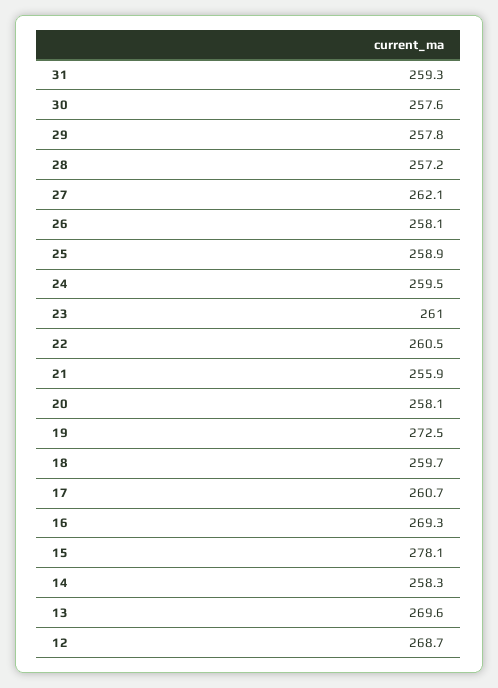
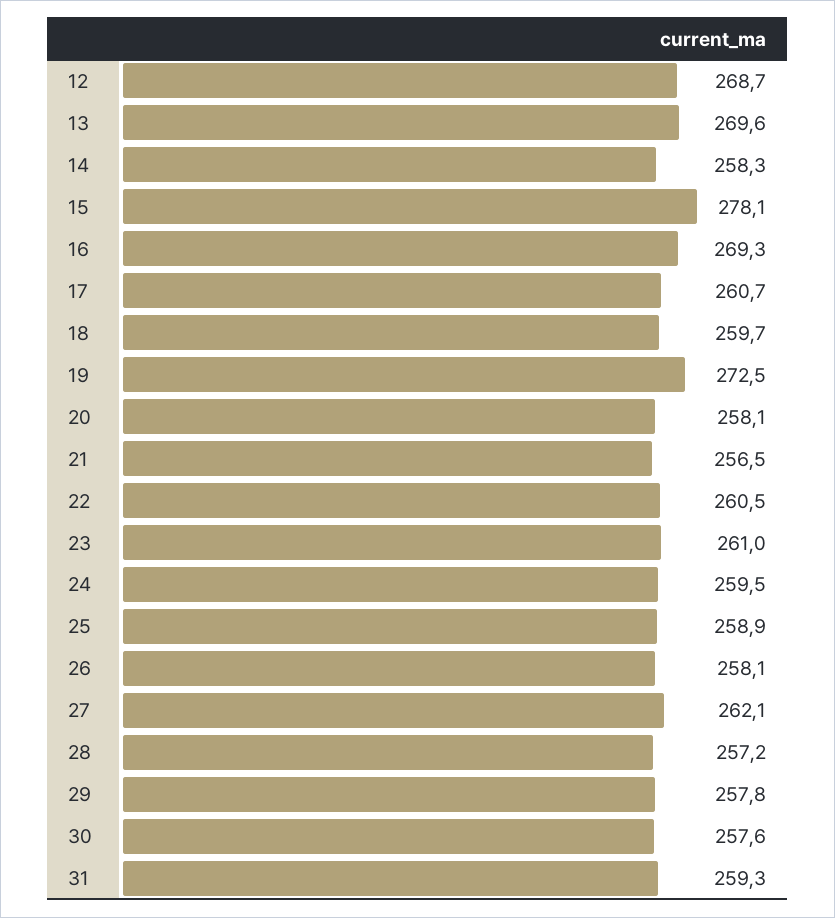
21: 255.9 -> 256.5

